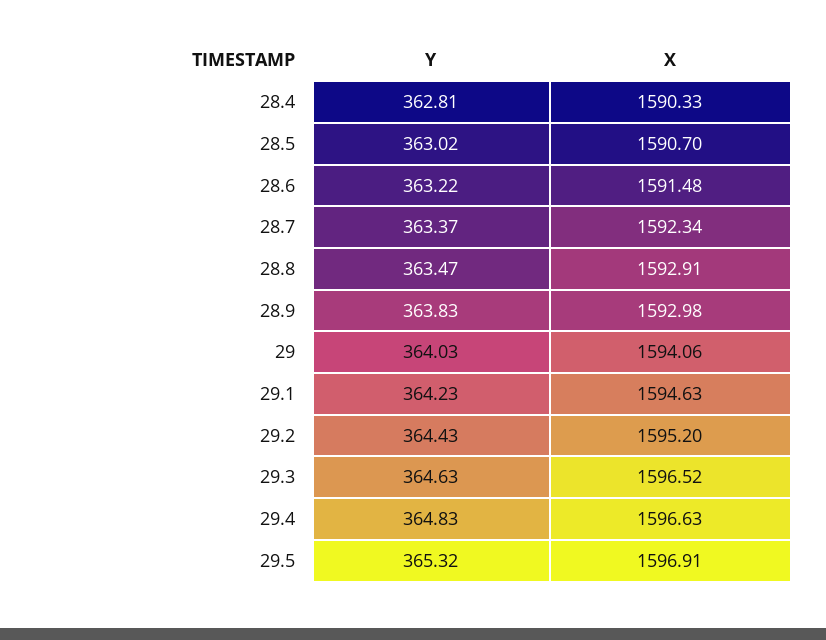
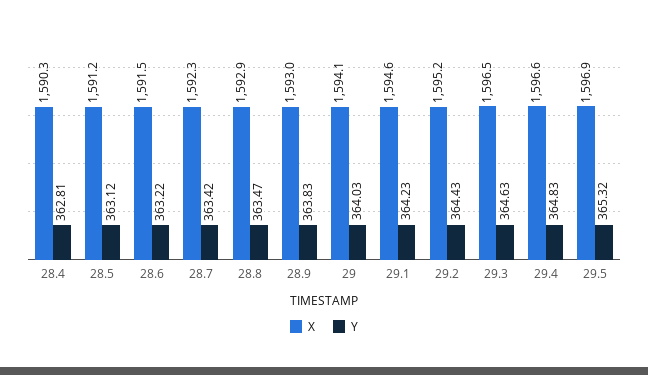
Y, 28.5: 363.02 -> 363.12
X, 28.5: 1590.7 -> 1591.2
Y, 28.7: 363.37 -> 363.42

